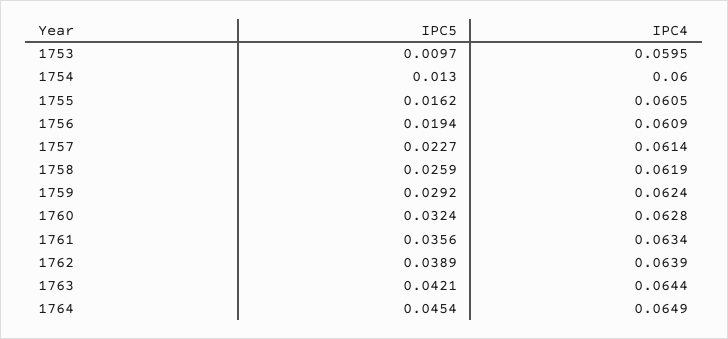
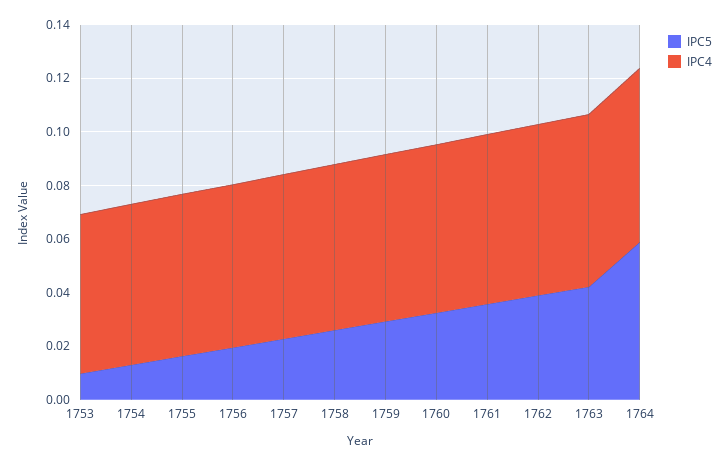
IPC5, 1764: 0.0454 -> 0.06

